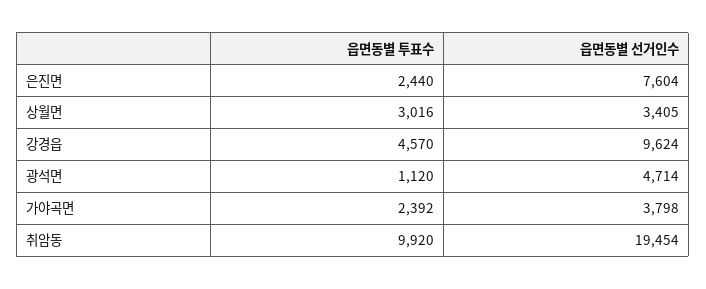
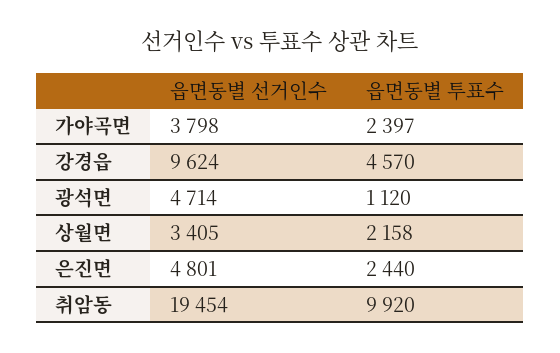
읍면동별 선거인수, 은진면: 7604 -> 4801
읍면동별 투표수, 상월면: 3016 -> 2158
읍면동별 투표수, 가야곡면: 2392 -> 2397

